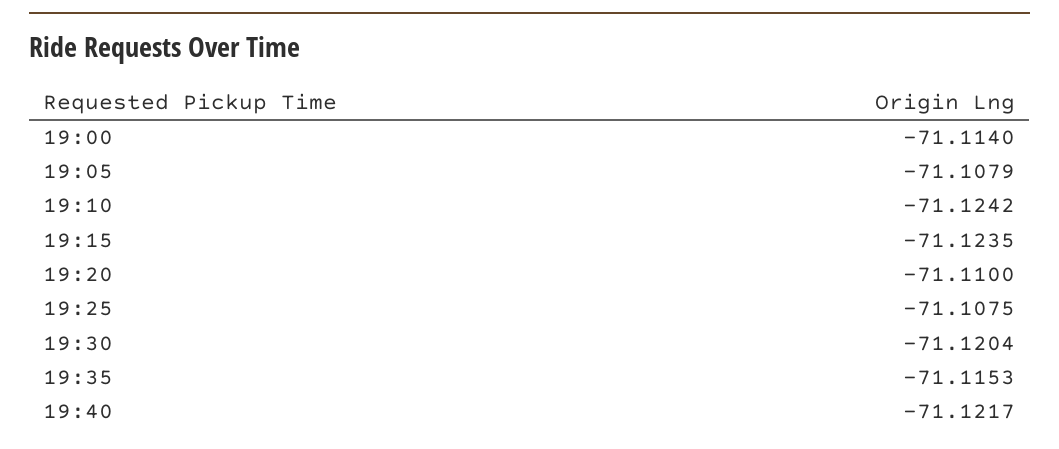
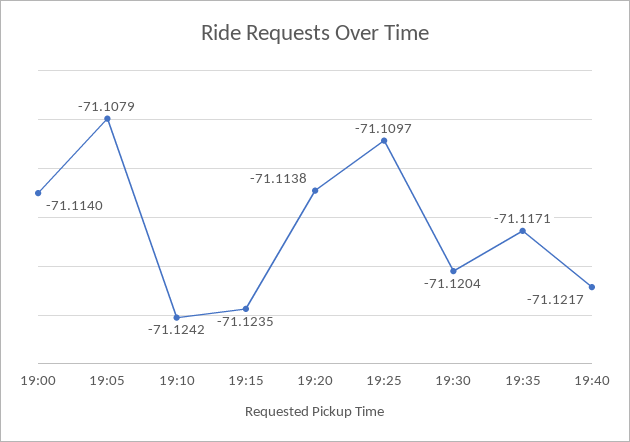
19:20: -71.11 -> -71.1138
19:25: -71.1075 -> -71.1097
19:35: -71.1153 -> -71.1171

